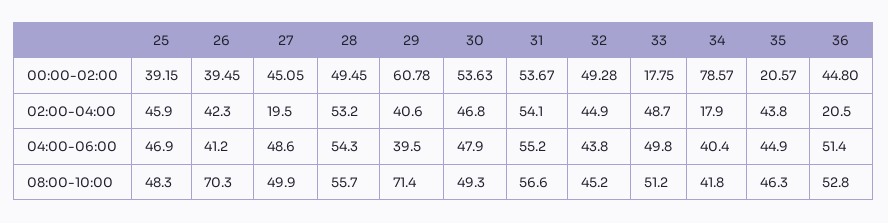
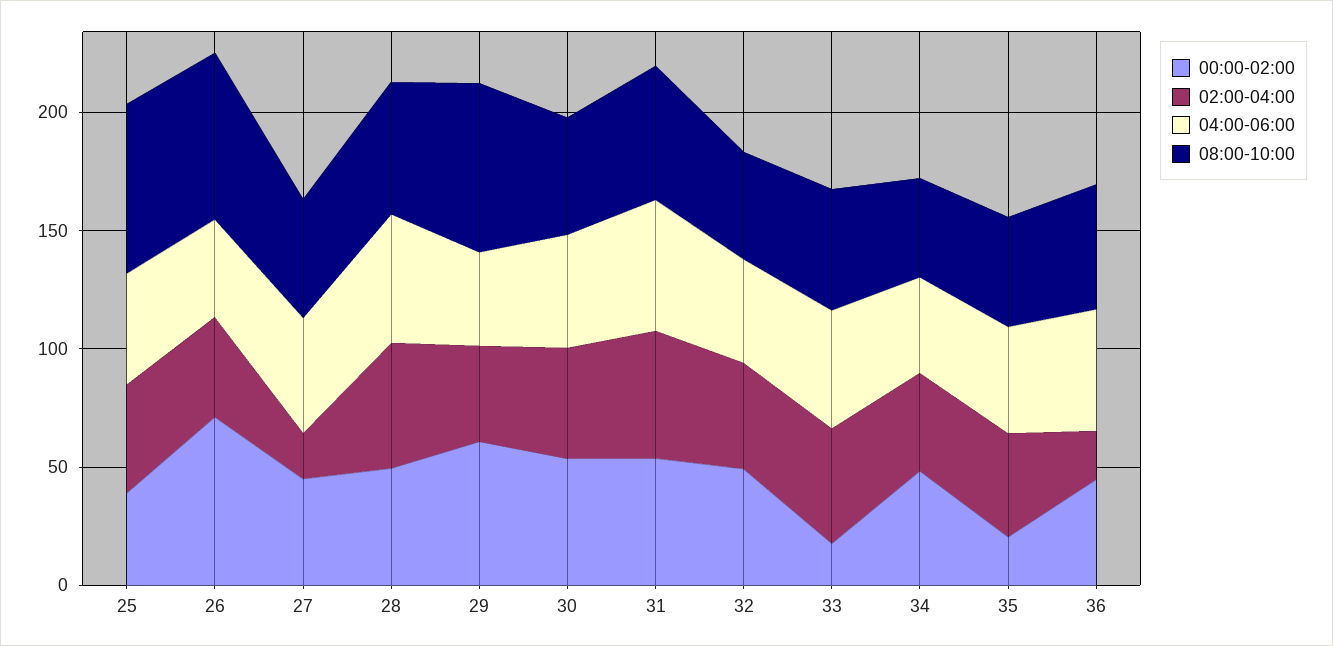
00:00-02:00, 26: 39.45 -> 70
00:00-02:00, 34: 78.57 -> 50
02:00-04:00, 34: 17.9 -> 40
08:00-10:00, 25: 48.3 -> 70

